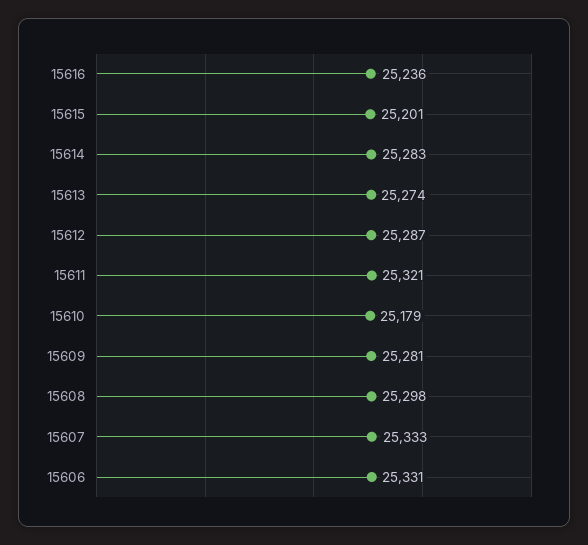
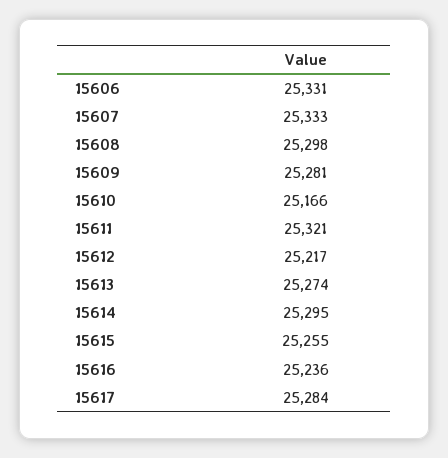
15615: 25201 -> 25255
15614: 25283 -> 25295
15612: 25287 -> 25217
15610: 25179 -> 25166
15617: none -> 25284

